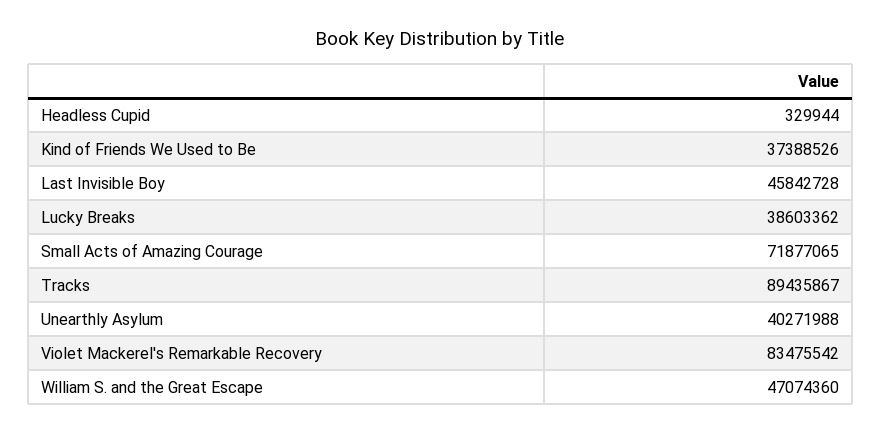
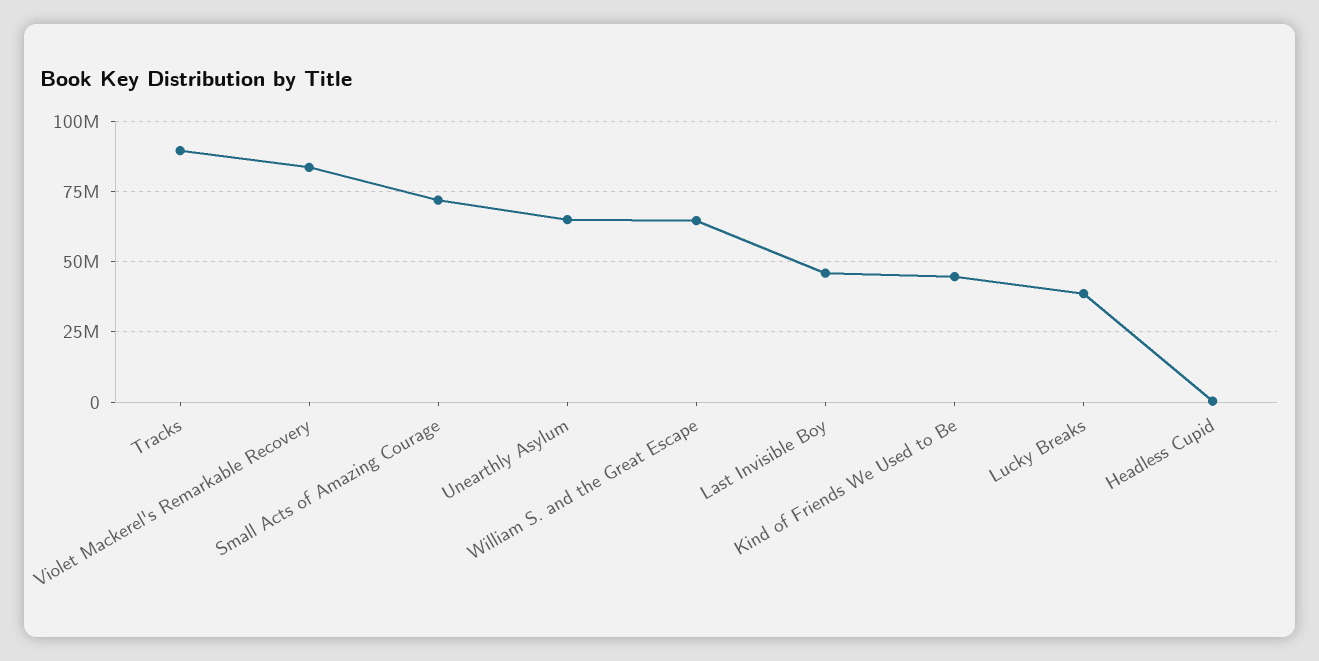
Kind of Friends We Used to Be: 37388526 -> 45000000
Unearthly Asylum: 40271988 -> 65000000
William S. and the Great Escape: 47074360 -> 65000000

